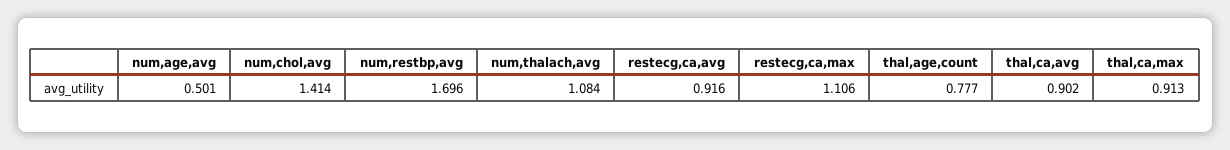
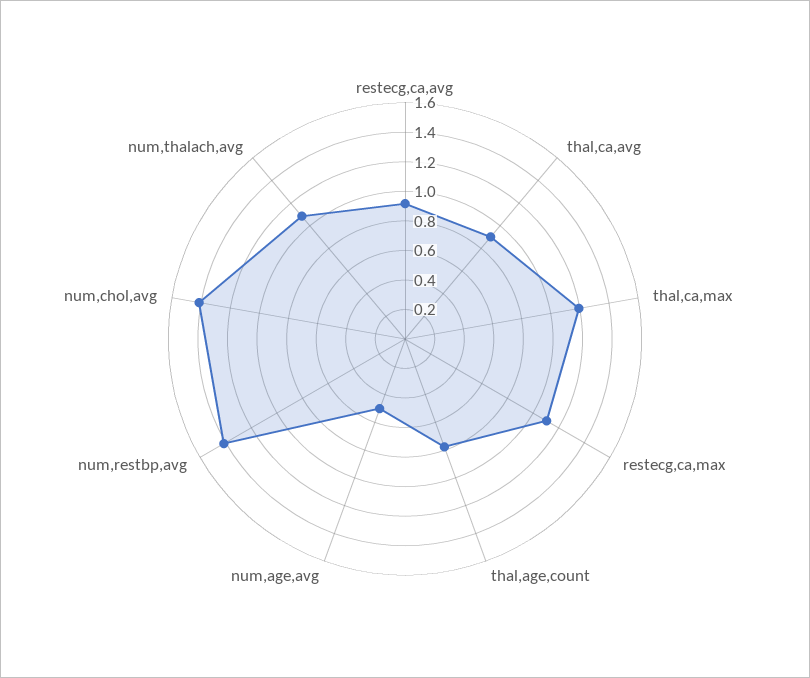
num,restbp,avg: 1.696 -> 1.4
thal,ca,max: 0.913 -> 1.2

